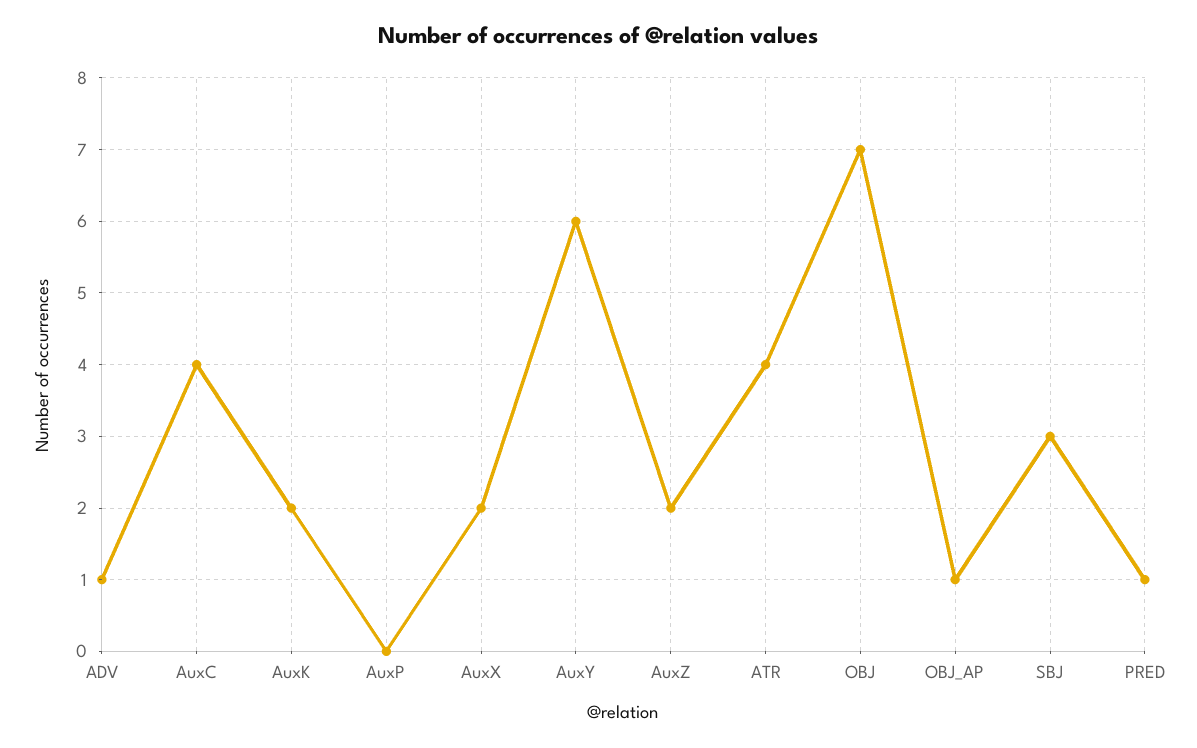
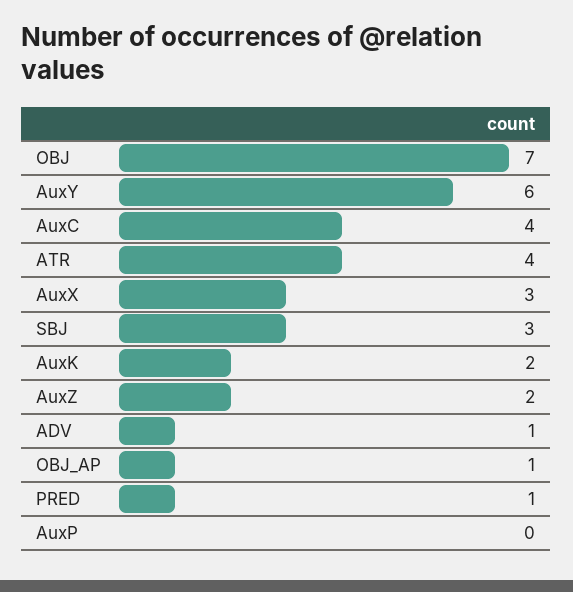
AuxX: 2 -> 3

